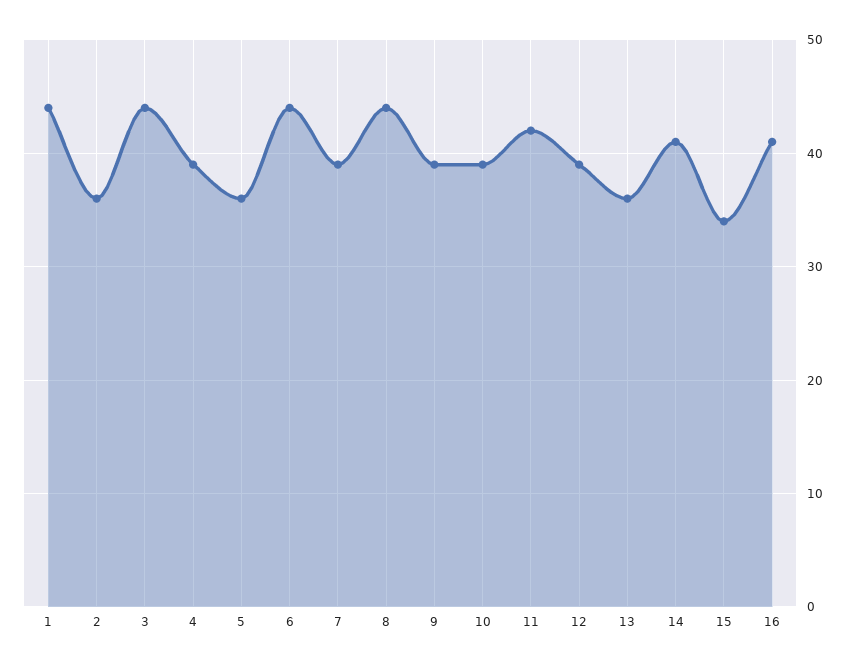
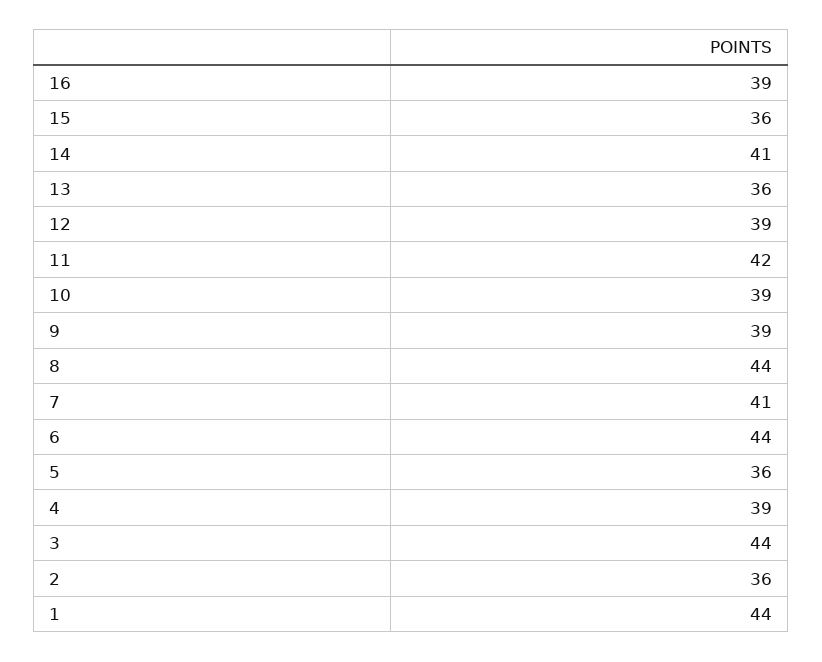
7: 39 -> 41
15: 34 -> 36
16: 41 -> 39

